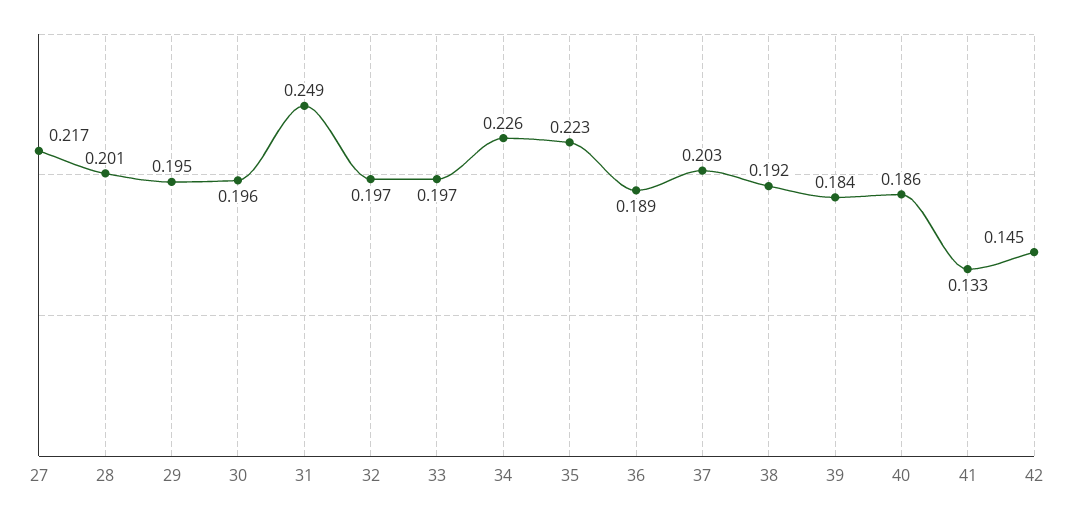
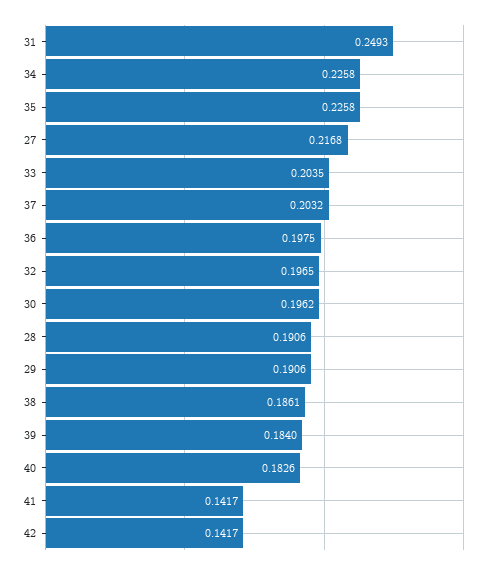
28: 0.201 -> 0.1906
29: 0.195 -> 0.1906
33: 0.197 -> 0.2035
35: 0.223 -> 0.2258
36: 0.189 -> 0.1975
38: 0.192 -> 0.1861
40: 0.186 -> 0.1826
41: 0.133 -> 0.1417
42: 0.145 -> 0.1417

